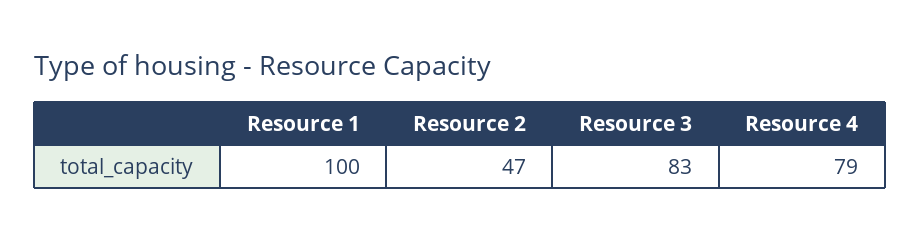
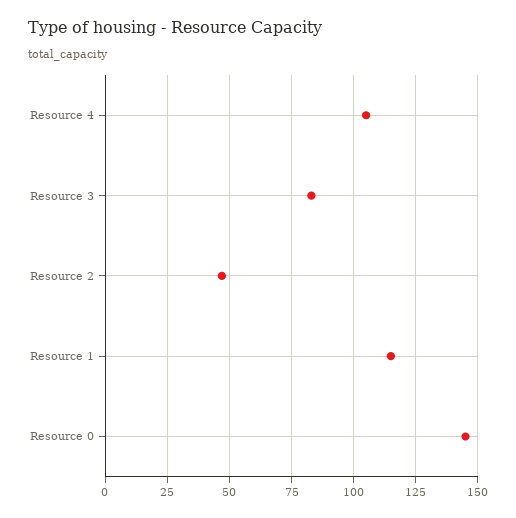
Resource 1: 100 -> 115
Resource 4: 79 -> 105
Resource 0: none -> 145

